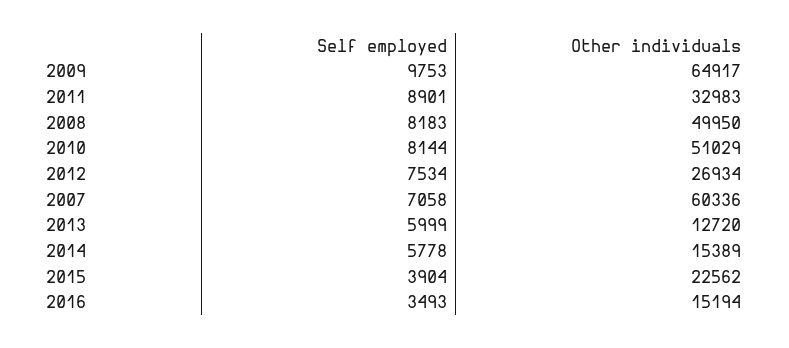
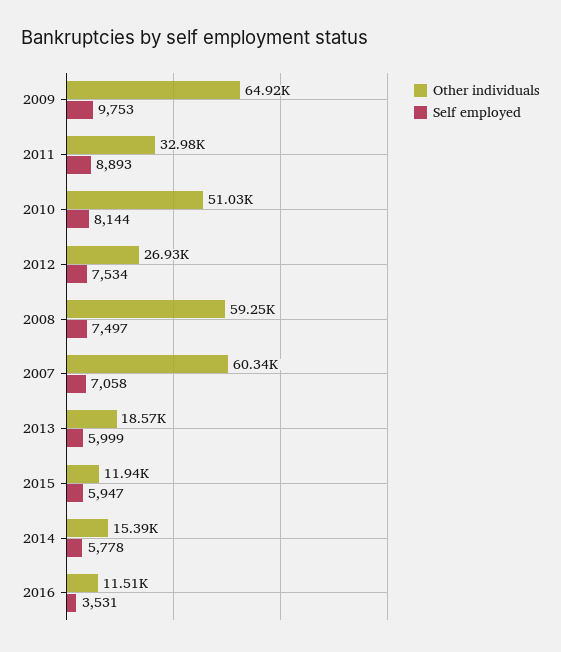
Self employed, 2011: 8901 -> 8893
Self employed, 2008: 8183 -> 7497
Other individuals, 2008: 49950 -> 59250
Other individuals, 2013: 12720 -> 18570
Self employed, 2015: 3904 -> 5947
Other individuals, 2015: 22562 -> 11940
Self employed, 2016: 3493 -> 3531
Other individuals, 2016: 15194 -> 11510

